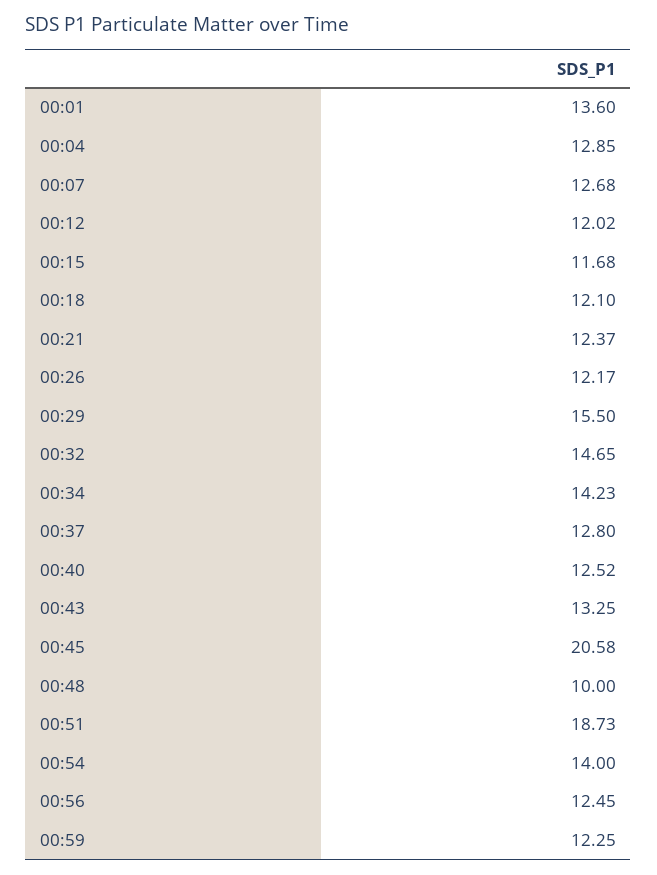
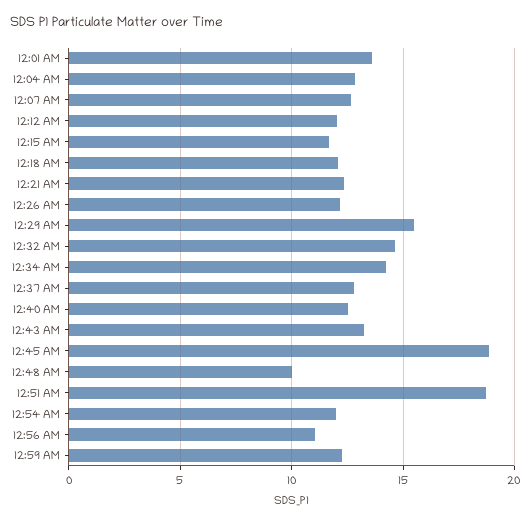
00:45: 20.58 -> 19
00:54: 14 -> 12
00:56: 12.45 -> 11

